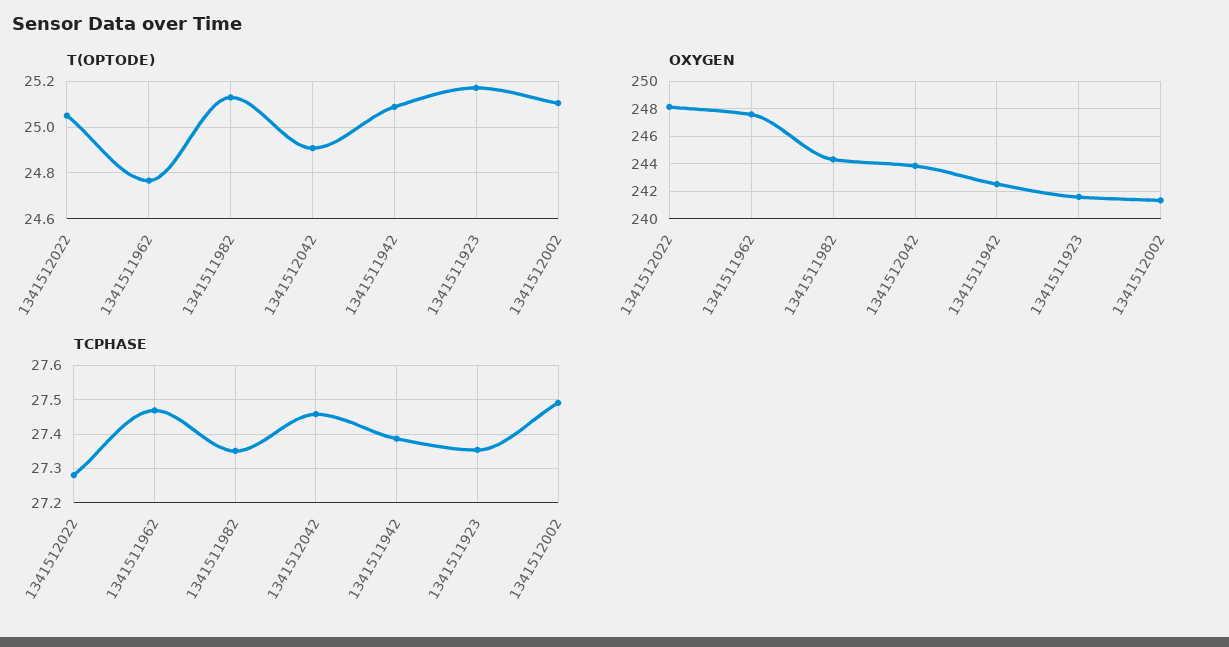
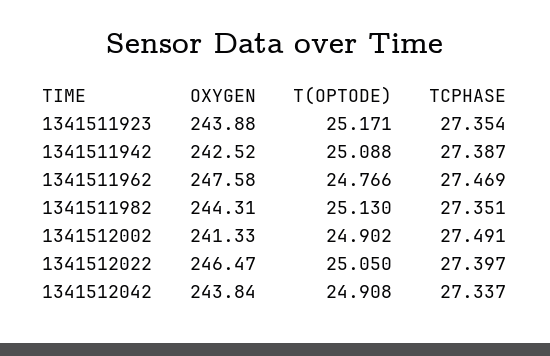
T(OPTODE), 1341512002: 25.1 -> 24.902
OXYGEN, 1341512022: 248 -> 246.47
OXYGEN, 1341511923: 241.5 -> 243.88
TCPHASE, 1341512022: 27.28 -> 27.397
TCPHASE, 1341512042: 27.46 -> 27.337

